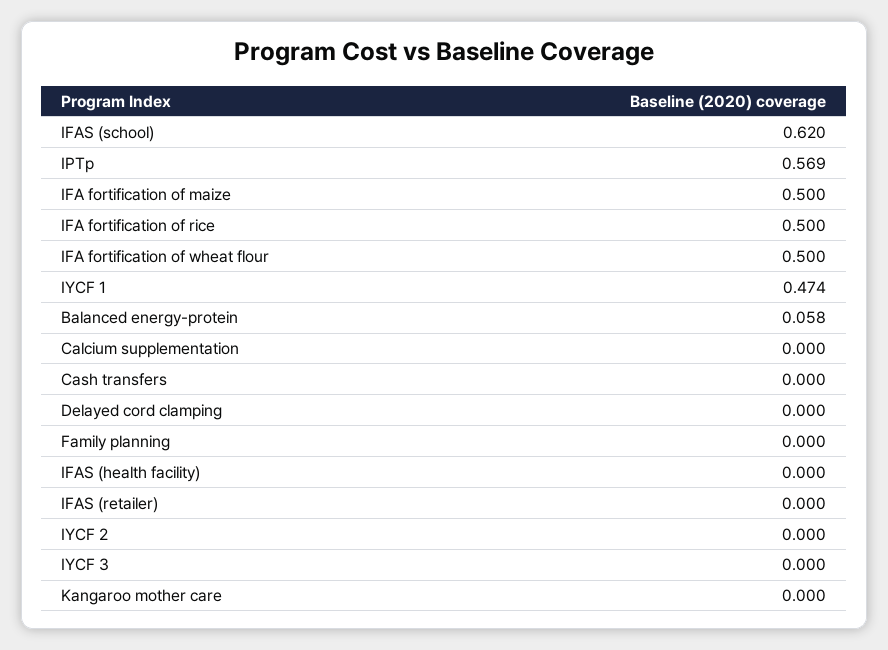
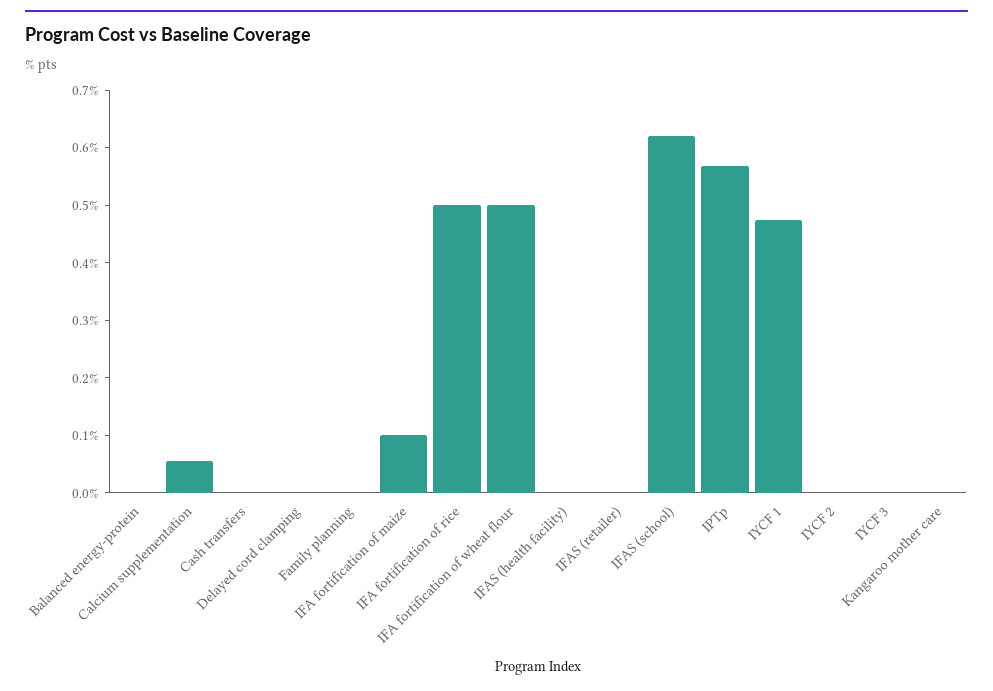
IFA fortification of maize: 0.5 -> 0.1
Balanced energy-protein: 0.058 -> 0
Calcium supplementation: 0 -> 0.06

